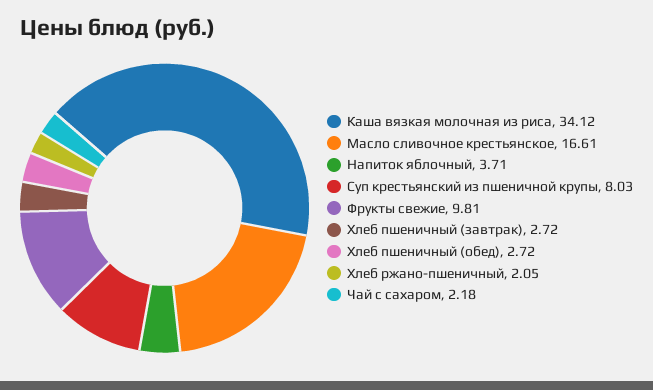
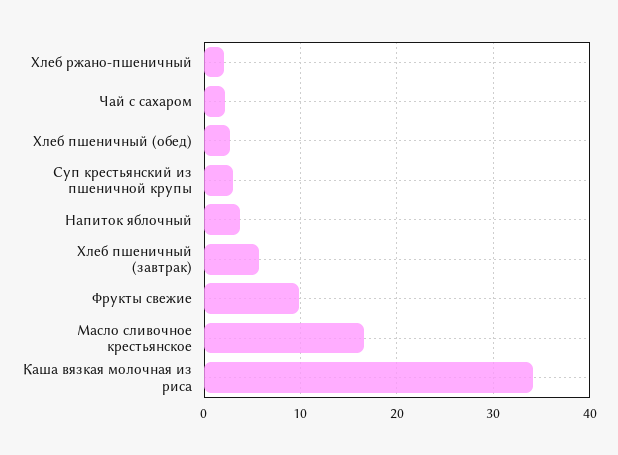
Суп крестьянский из пшеничной крупы: 8.03 -> 3
Хлеб пшеничный (завтрак): 2.72 -> 6

